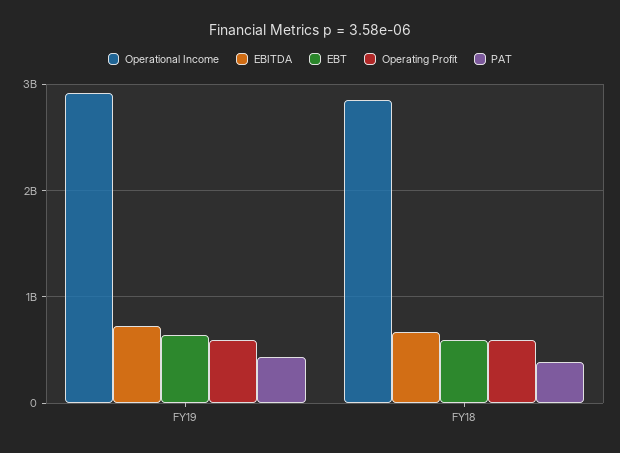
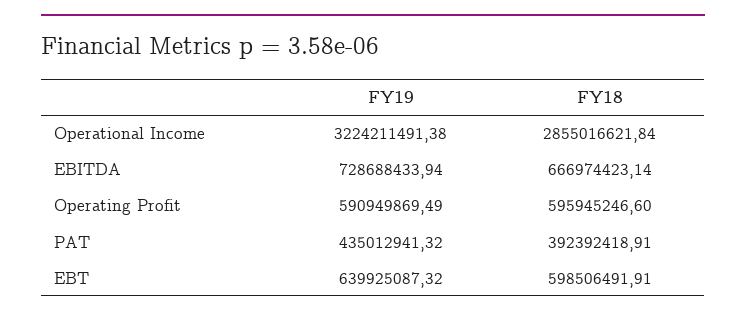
Operational Income, FY19: 2900000000 -> 3224211491.38

